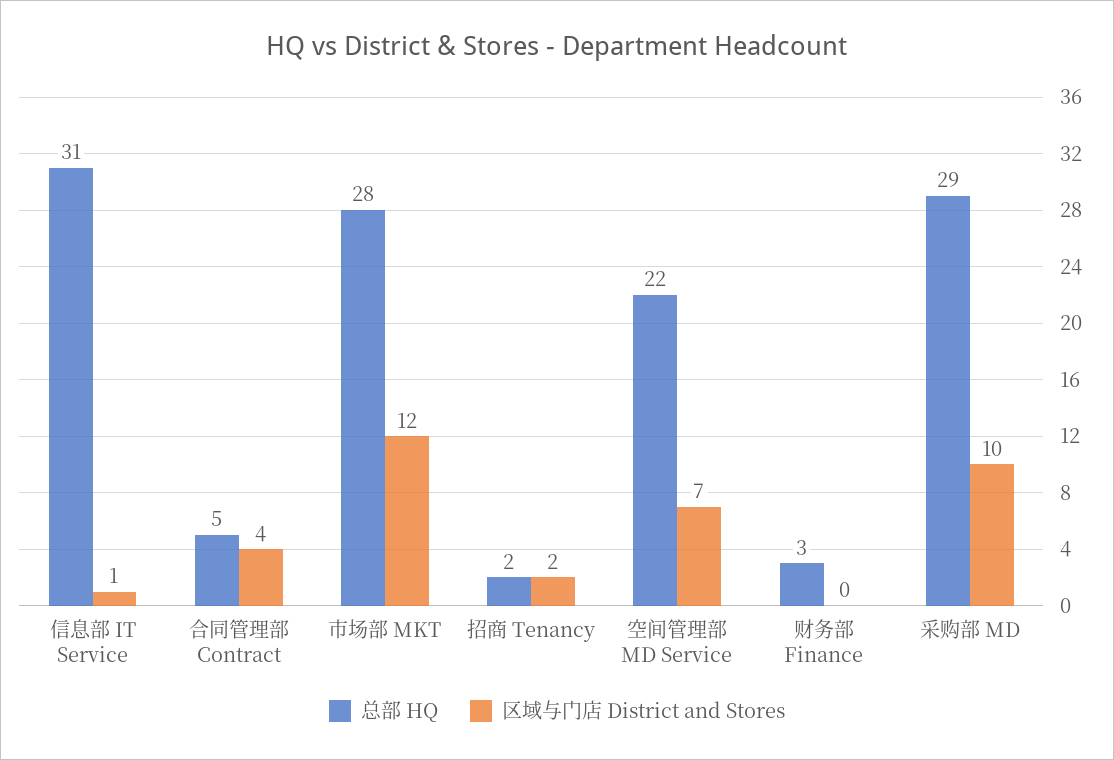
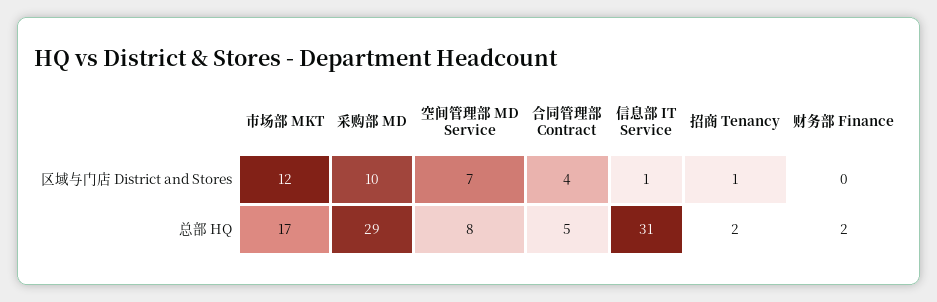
总部 HQ, 市场部 MKT: 28 -> 17
区域与门店 District and Stores, 招商 Tenancy: 2 -> 1
总部 HQ, 空间管理部 MD Service: 22 -> 8
总部 HQ, 财务部 Finance: 3 -> 2

